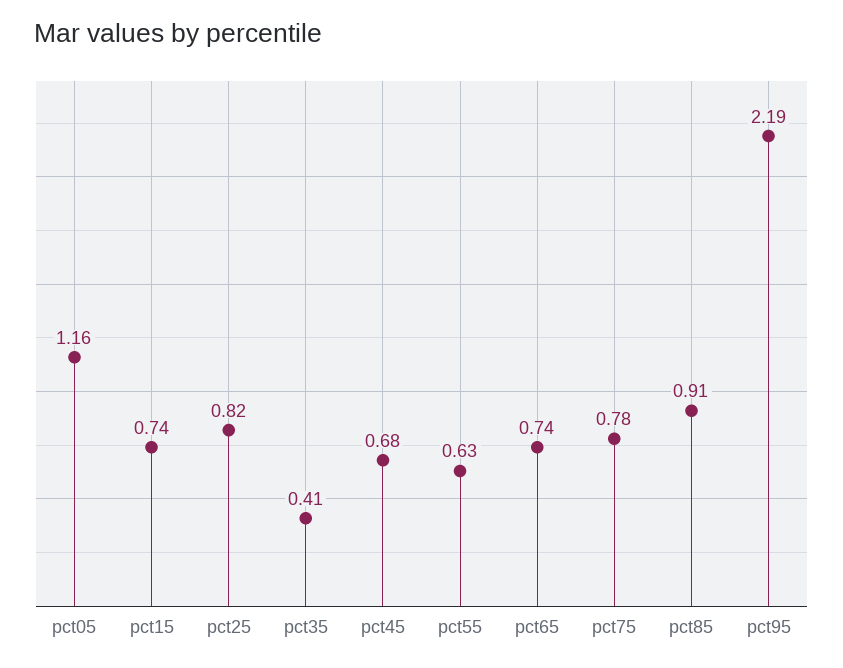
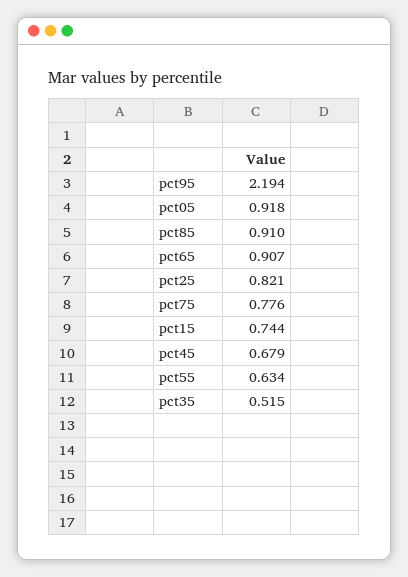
pct05: 1.16 -> 0.918
pct35: 0.41 -> 0.515
pct65: 0.74 -> 0.907

